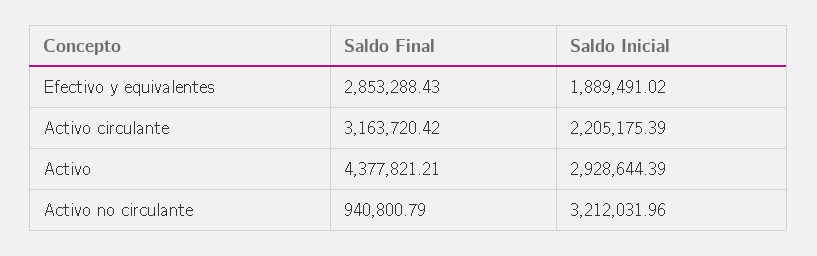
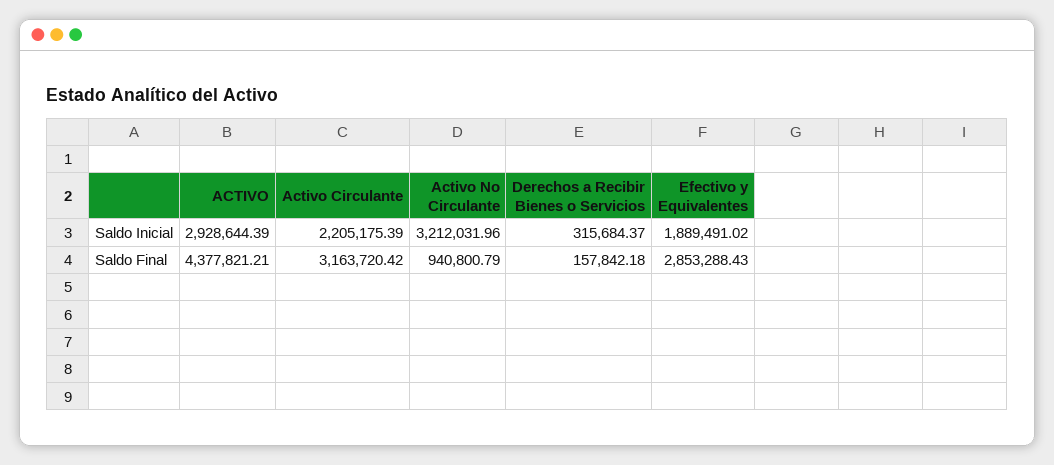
Saldo Inicial, Derechos a Recibir Bienes o Servicios: none -> 315684.37
Saldo Final, Derechos a Recibir Bienes o Servicios: none -> 157842.18

